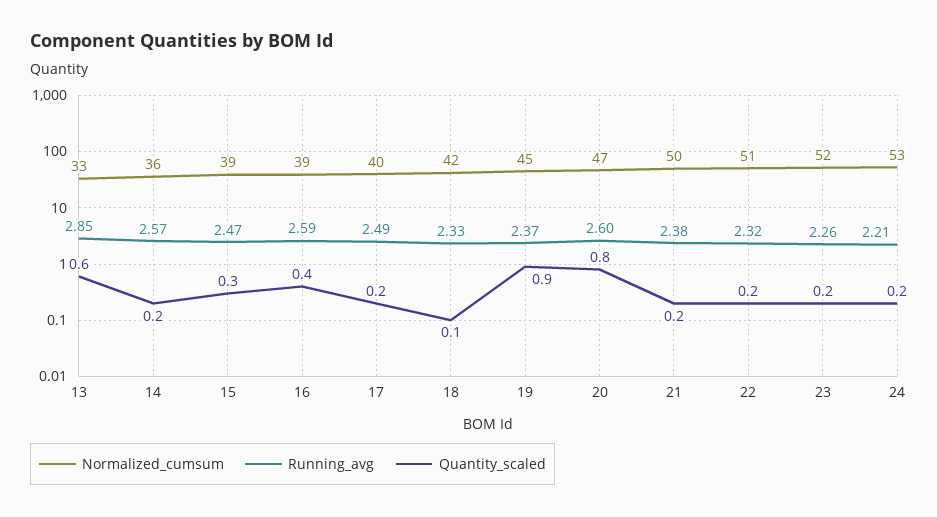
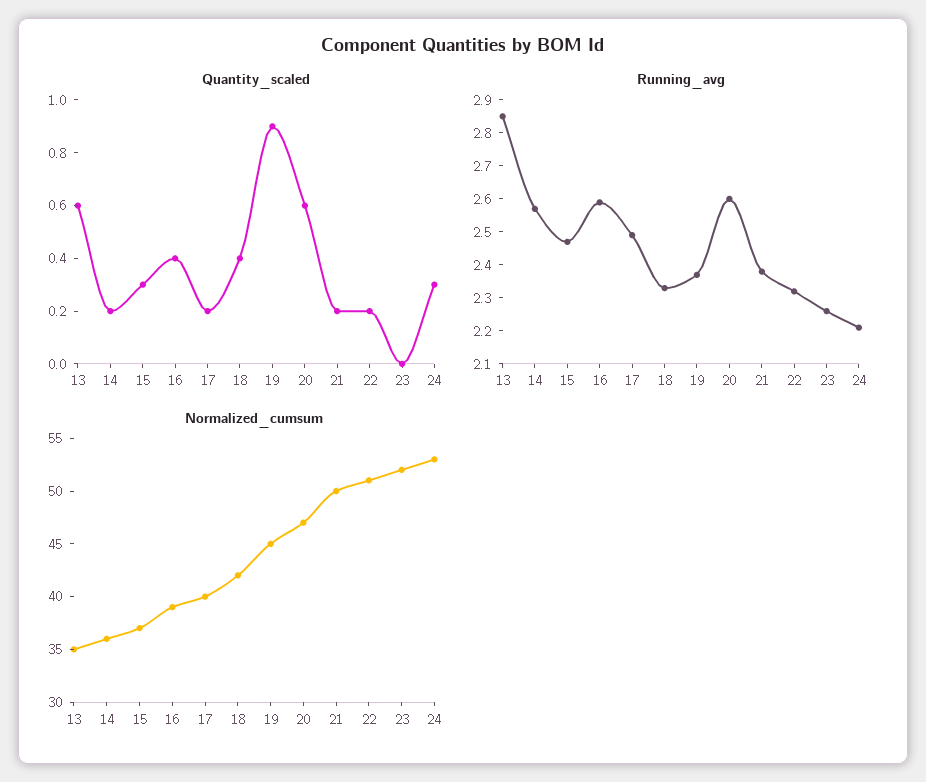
Normalized_cumsum, 13: 33 -> 35
Normalized_cumsum, 15: 39 -> 37
Quantity_scaled, 18: 0.1 -> 0.4
Quantity_scaled, 20: 0.8 -> 0.6
Quantity_scaled, 23: 0.2 -> 0
Quantity_scaled, 24: 0.2 -> 0.3

